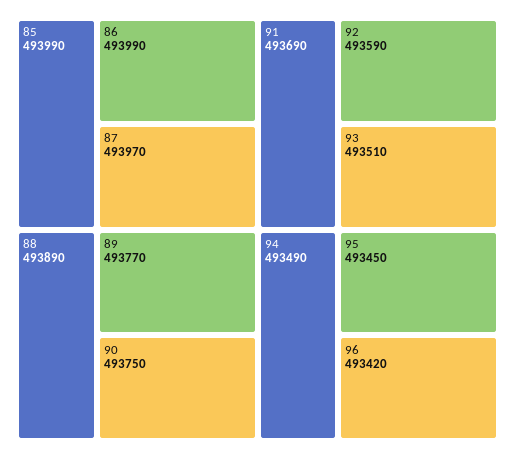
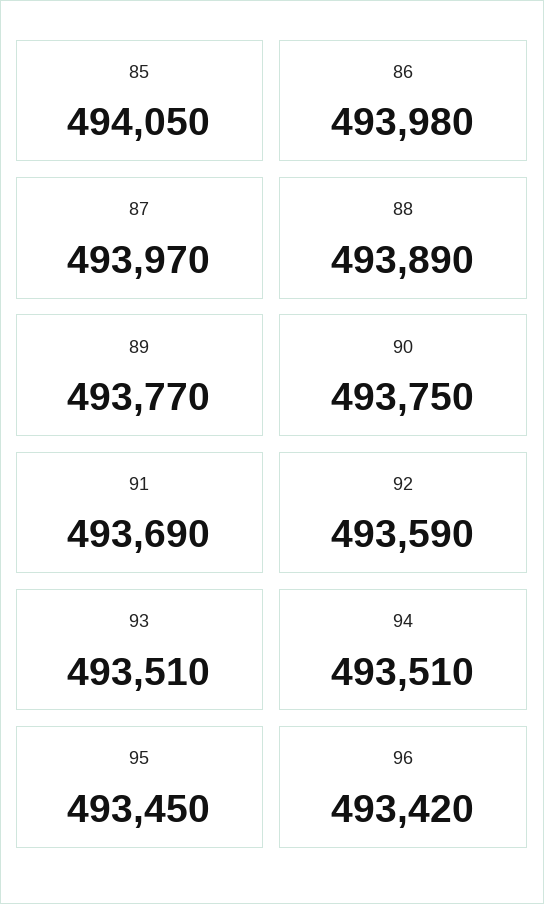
85: 493990 -> 494050
86: 493990 -> 493980
94: 493490 -> 493510

